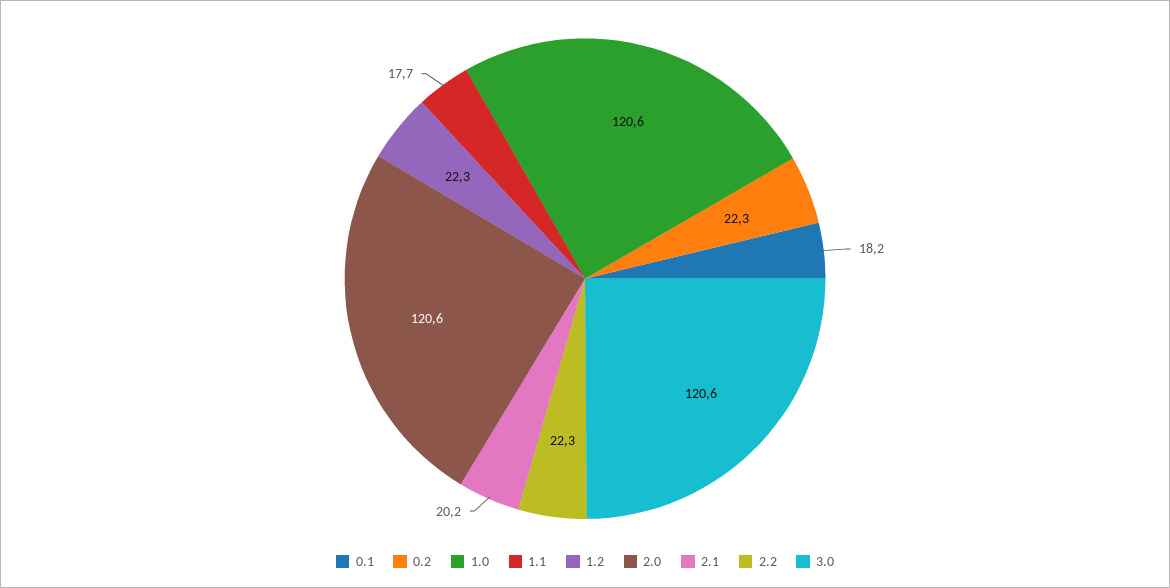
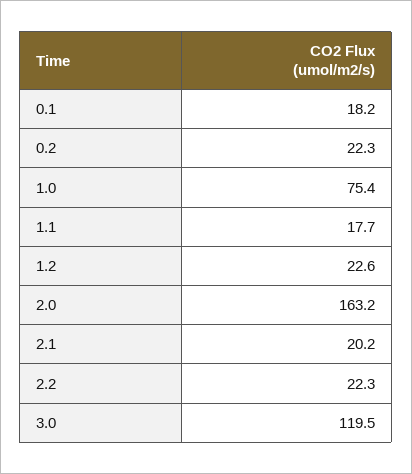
1.0: 120.6 -> 75.4
1.2: 22.3 -> 22.6
2.0: 120.6 -> 163.2
3.0: 120.6 -> 119.5

